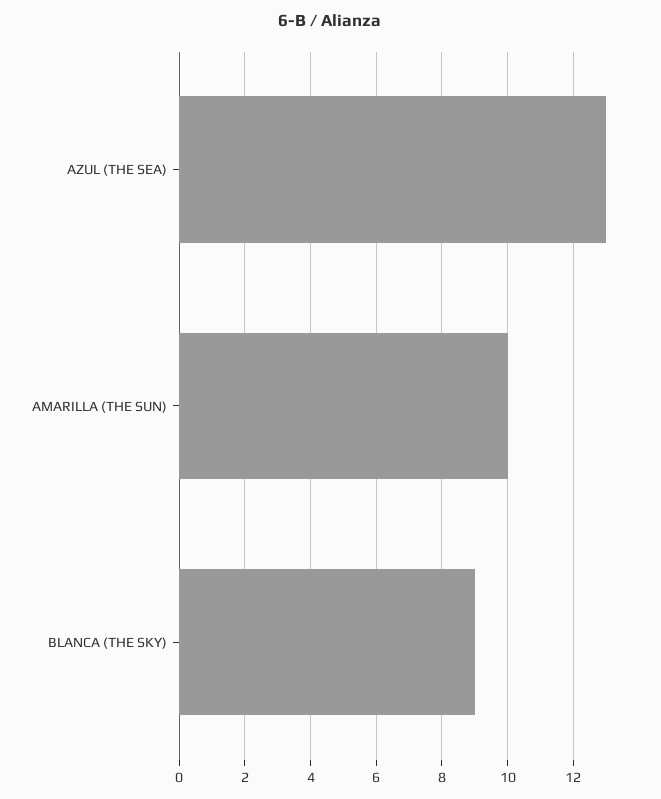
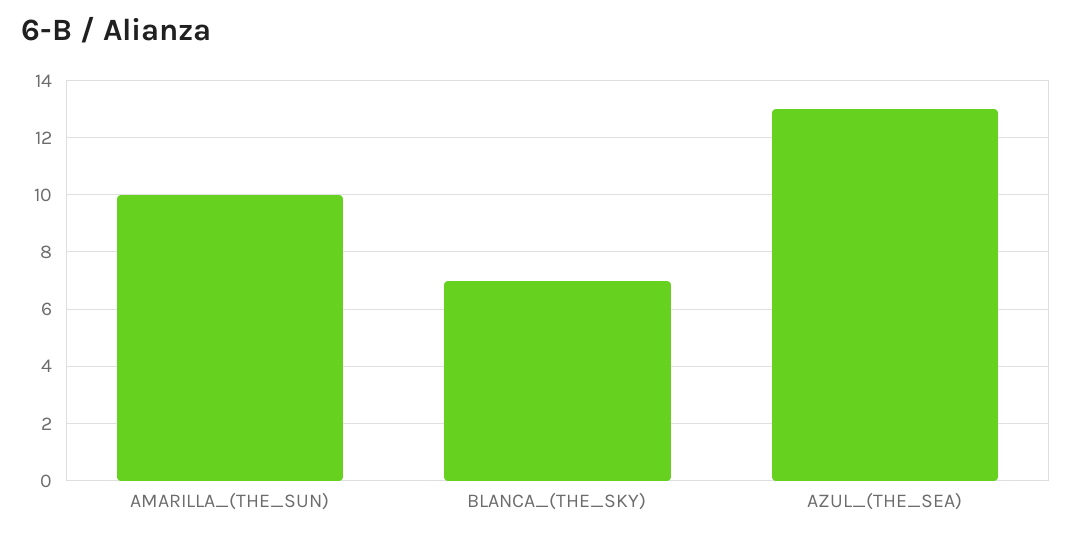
BLANCA (THE SKY): 9 -> 7

